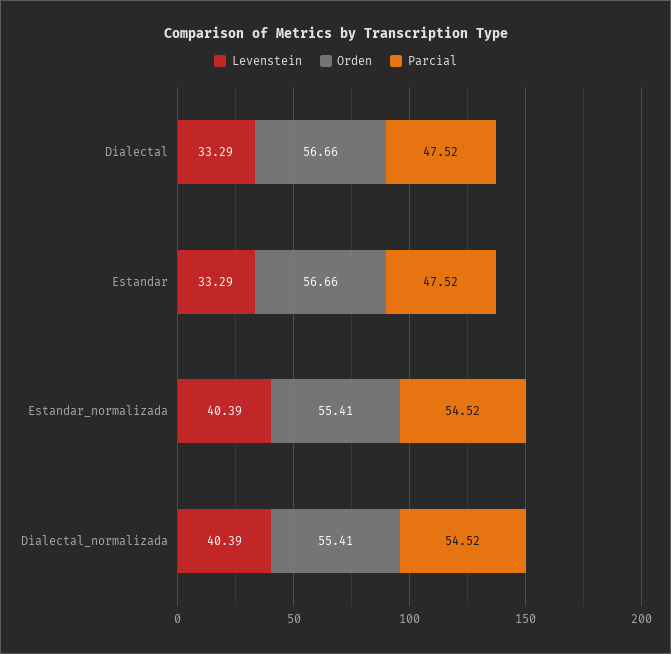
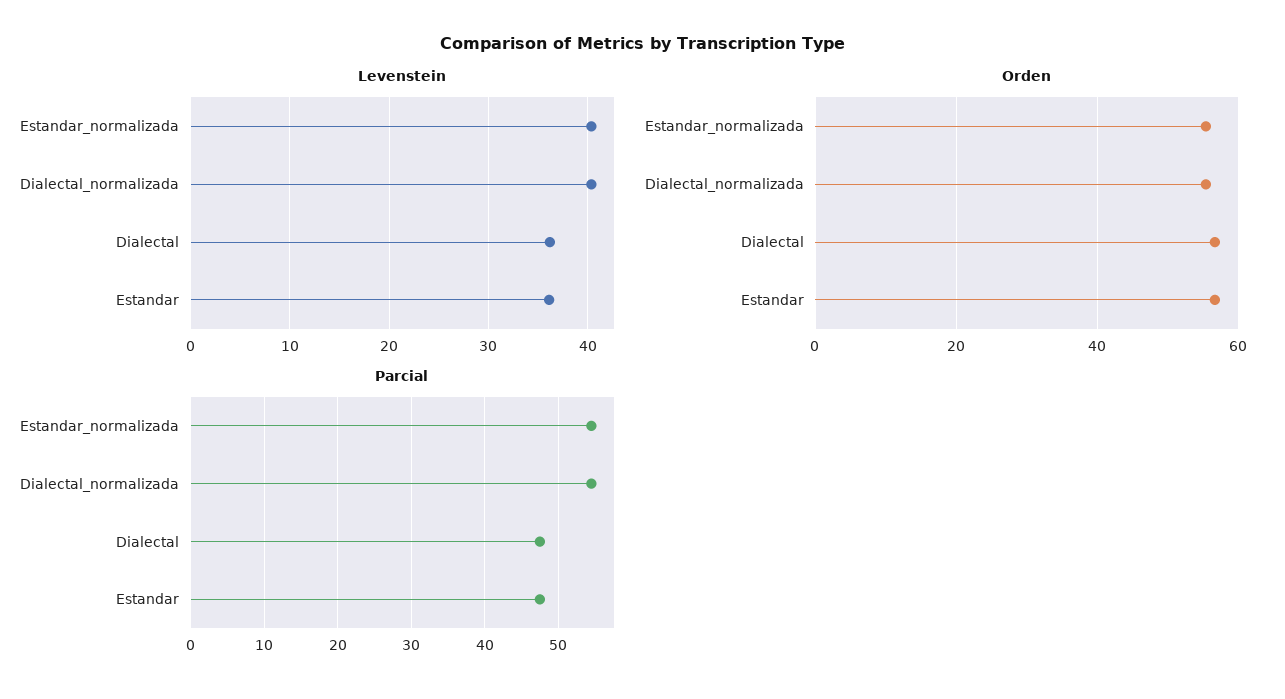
Levenstein, Dialectal: 33.29 -> 36
Levenstein, Estandar: 33.29 -> 36

